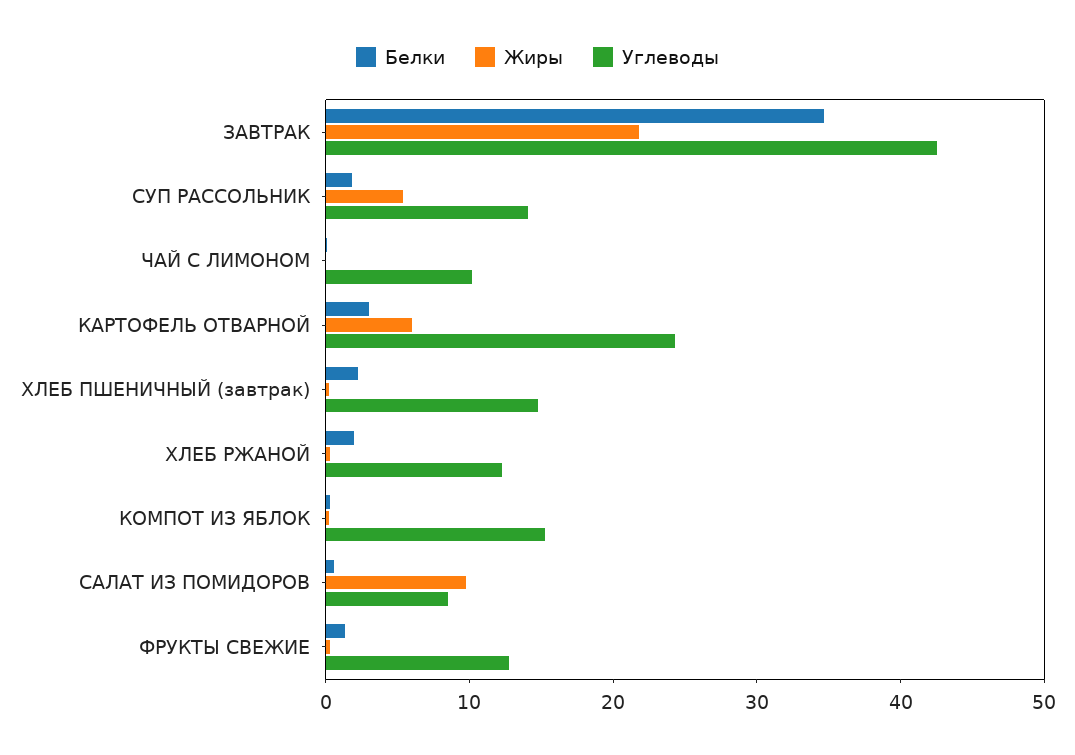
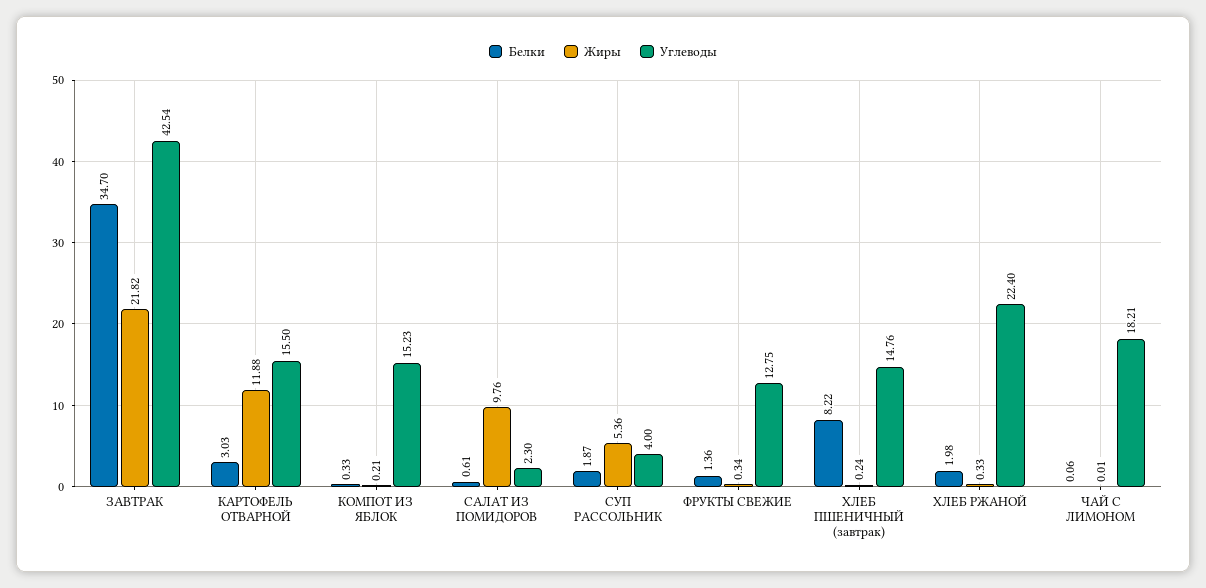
Углеводы, СУП РАССОЛЬНИК: 14 -> 4
Углеводы, ЧАЙ С ЛИМОНОМ: 10 -> 18.21
Жиры, КАРТОФЕЛЬ ОТВАРНОЙ: 6 -> 11.88
Углеводы, КАРТОФЕЛЬ ОТВАРНОЙ: 24 -> 15.5
Белки, ХЛЕБ ПШЕНИЧНЫЙ (завтрак): 2 -> 8.22
Углеводы, ХЛЕБ РЖАНОЙ: 12 -> 22.4
Углеводы, САЛАТ ИЗ ПОМИДОРОВ: 8 -> 2.3

